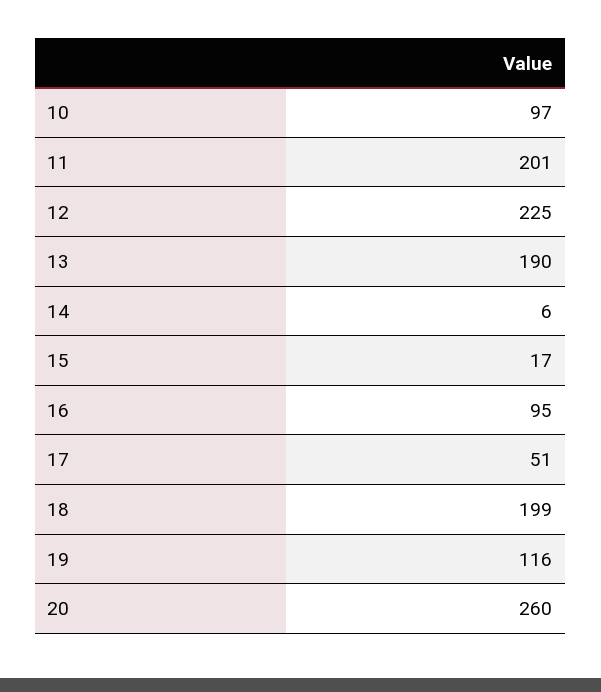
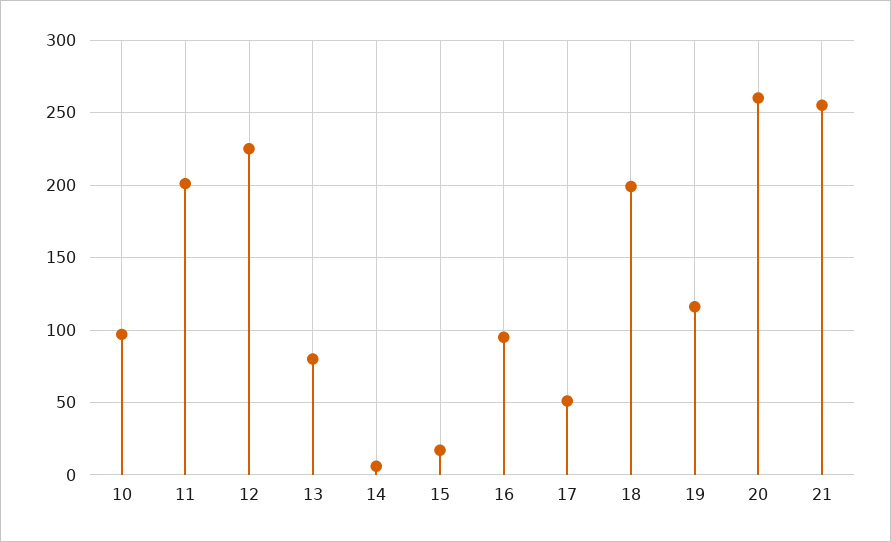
13: 190 -> 80
21: none -> 255

